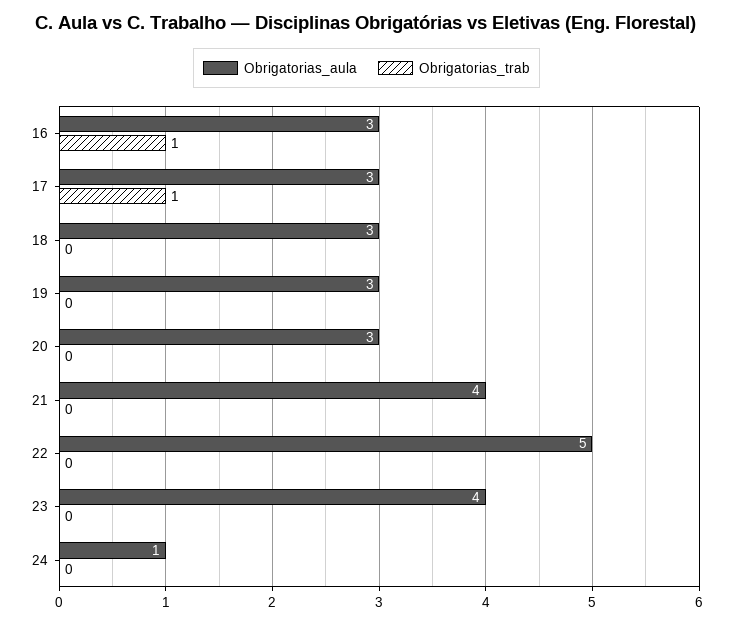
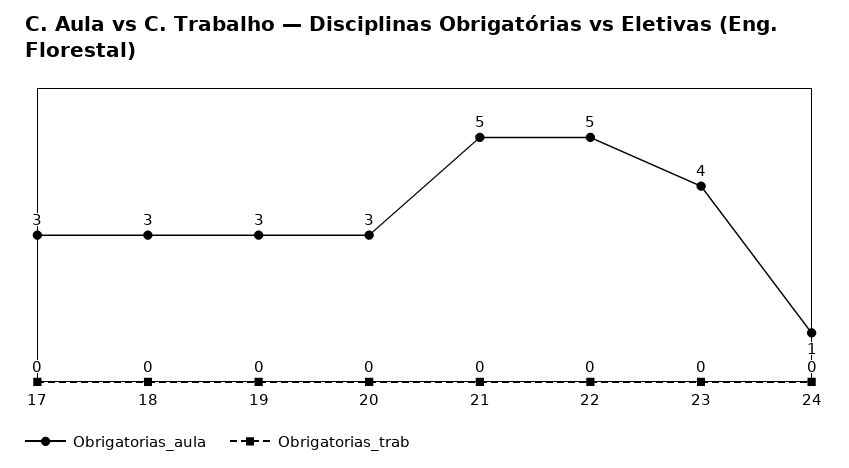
Obrigatorias_aula, 16: 3 -> none
Obrigatorias_trab, 16: 1 -> none
Obrigatorias_trab, 17: 1 -> 0
Obrigatorias_aula, 21: 4 -> 5

